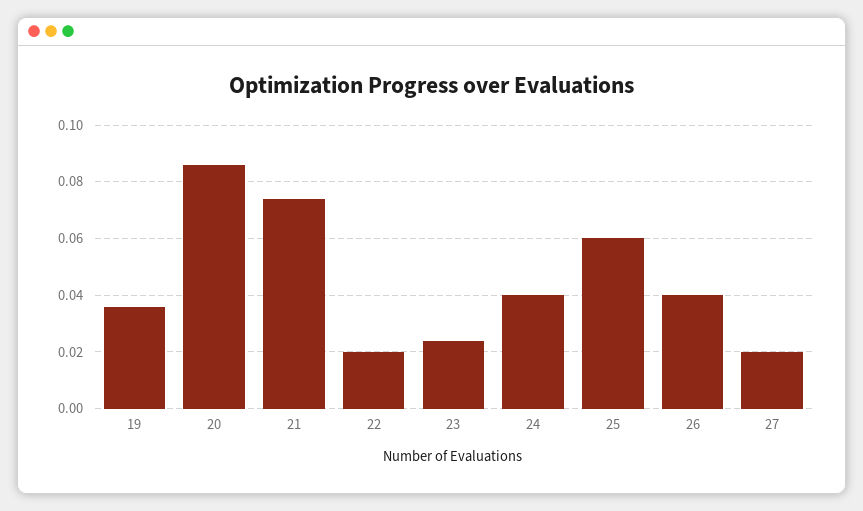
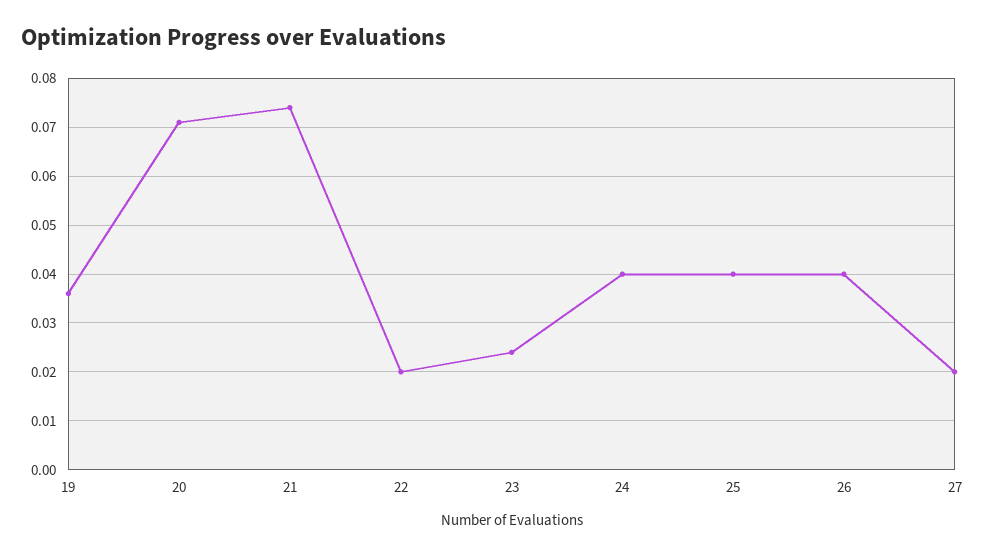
20: 0.085 -> 0.07
25: 0.06 -> 0.04

